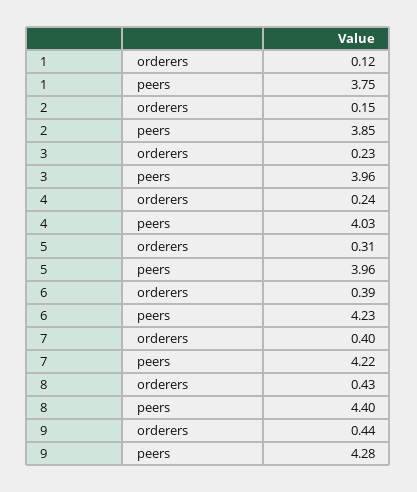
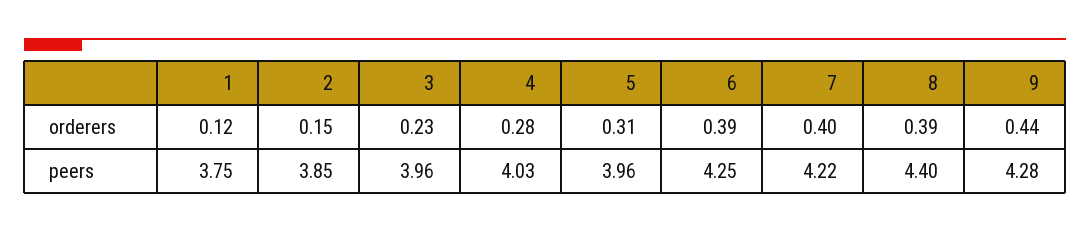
4, orderers: 0.24 -> 0.28
6, peers: 4.23 -> 4.25
8, orderers: 0.43 -> 0.39

